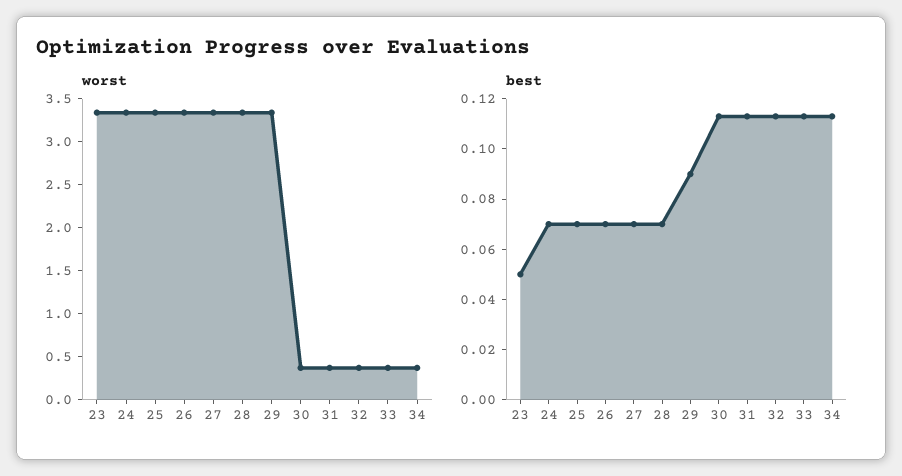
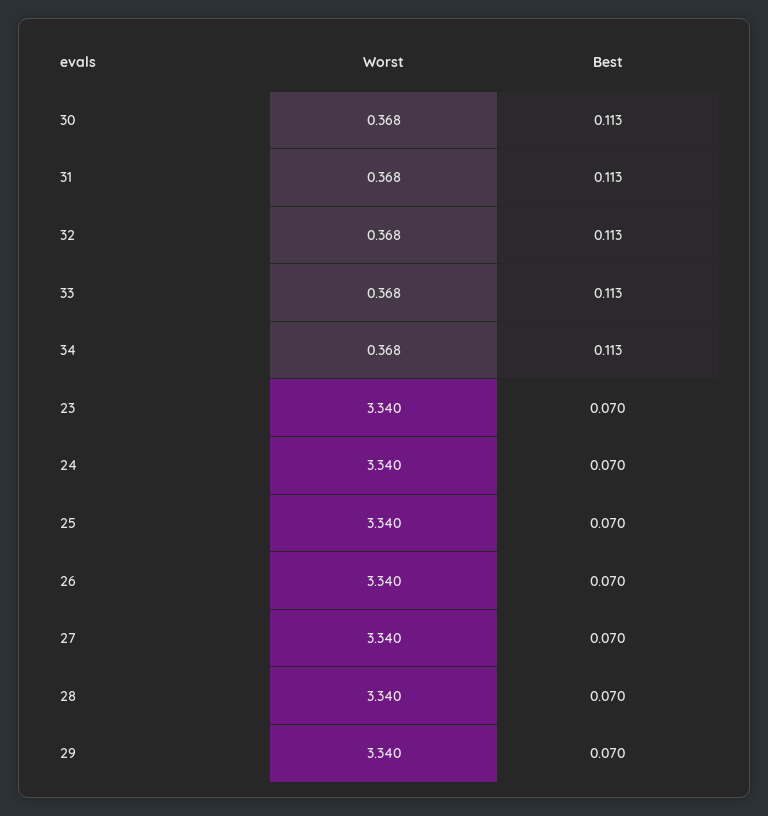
best, 23: 0.05 -> 0.07
best, 29: 0.09 -> 0.07

